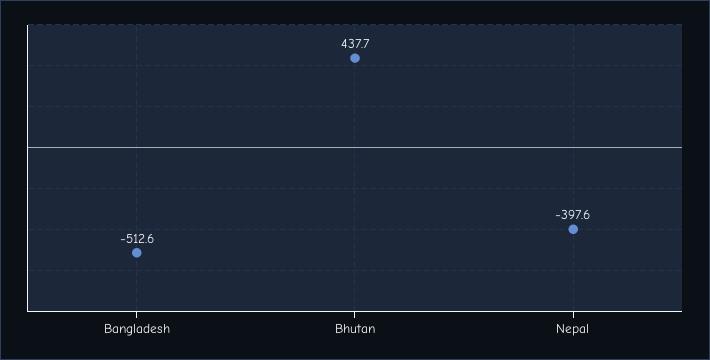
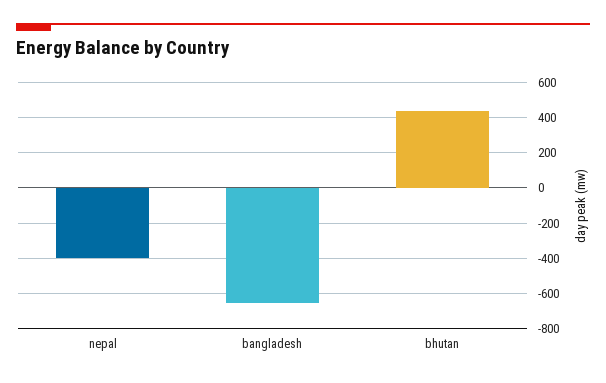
Bangladesh: -512.6 -> -650

